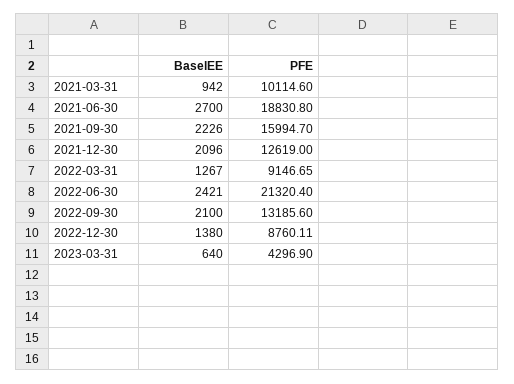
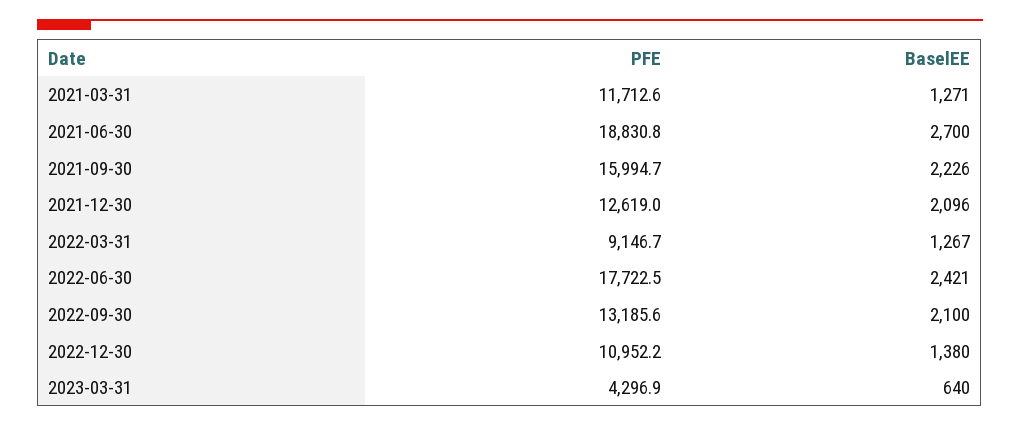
BaselEE, 2021-03-31: 942 -> 1271
PFE, 2021-03-31: 10114.6 -> 11712.6
PFE, 2022-06-30: 21320.4 -> 17722.5
PFE, 2022-12-30: 8760.11 -> 10952.2

